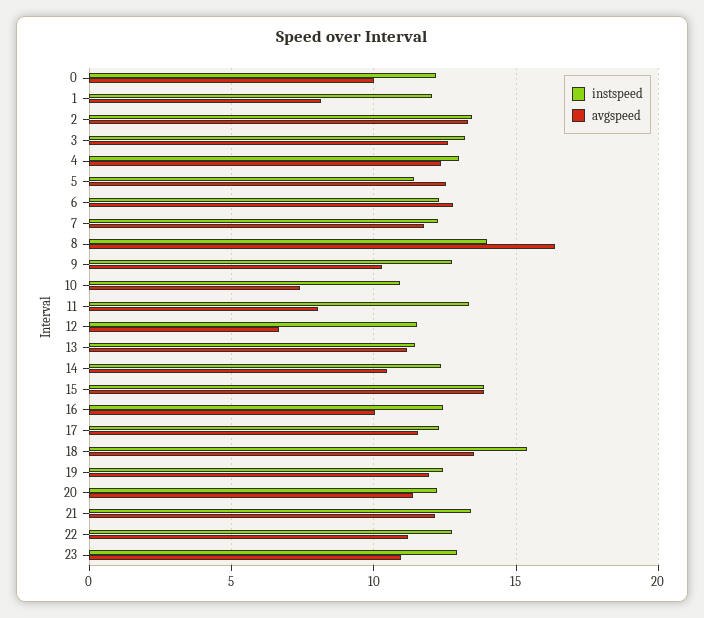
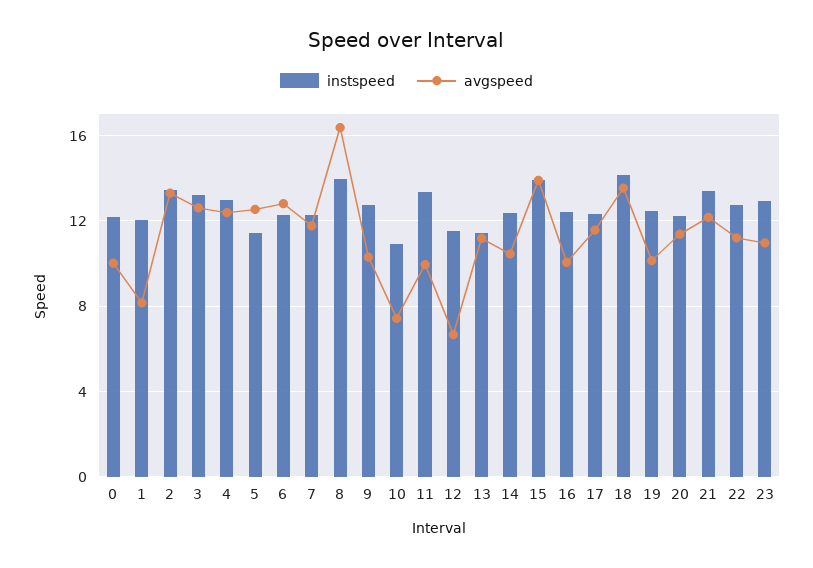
avgspeed, 11: 8 -> 10
instspeed, 18: 15.5 -> 14
avgspeed, 19: 12 -> 10

